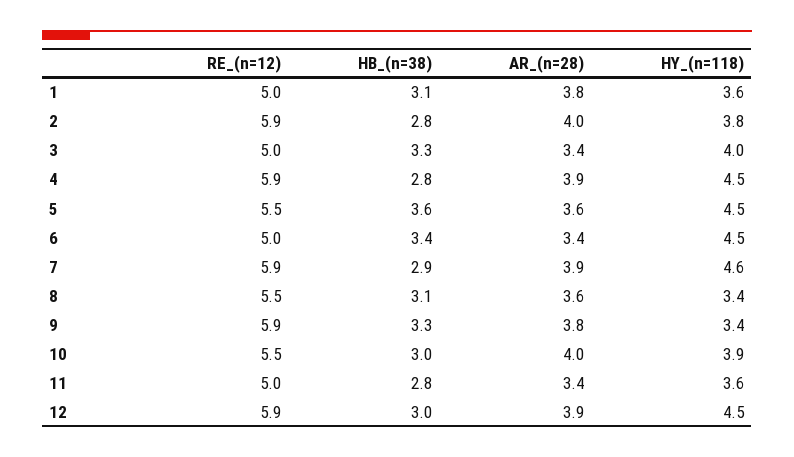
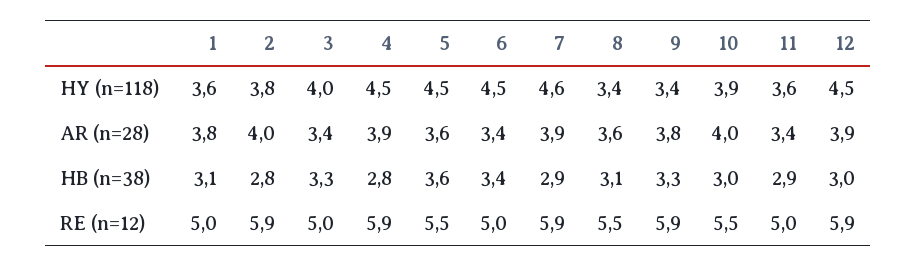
HB_(n=38), 11: 2.8 -> 2.9

